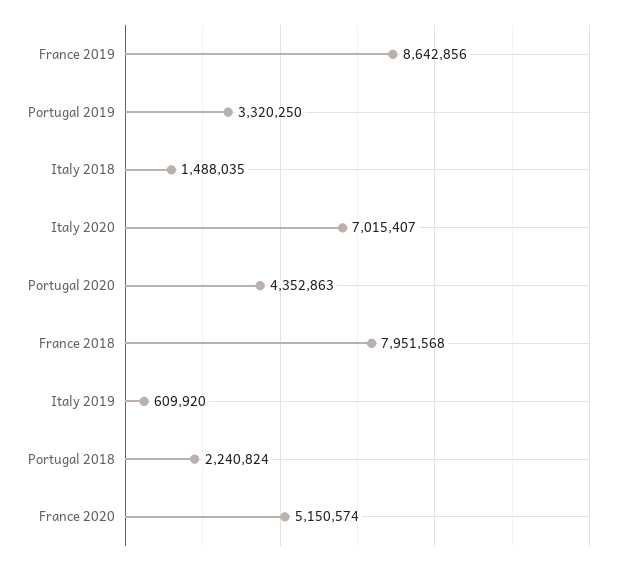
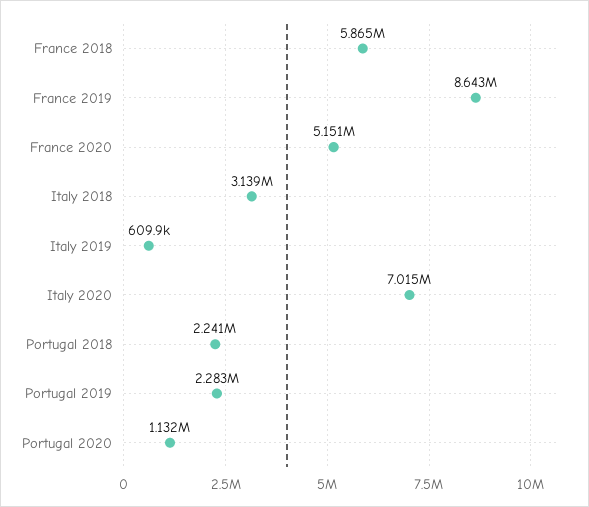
Portugal 2019: 3320250 -> 2283000
Italy 2018: 1488035 -> 3139000
Portugal 2020: 4352863 -> 1132000
France 2018: 7951568 -> 5865000

